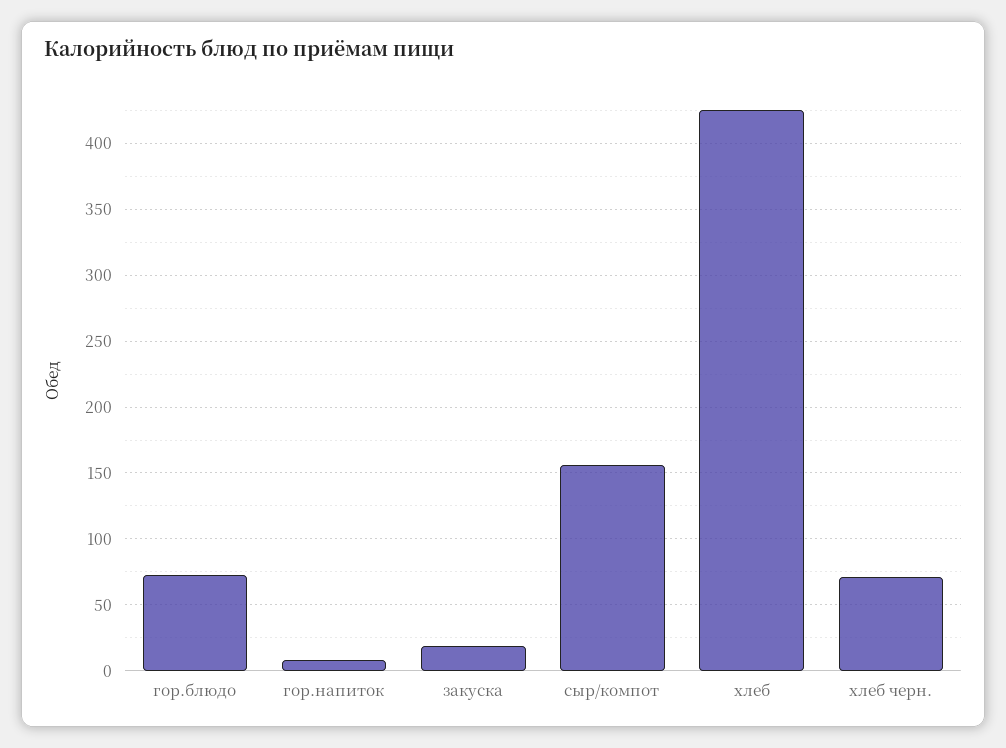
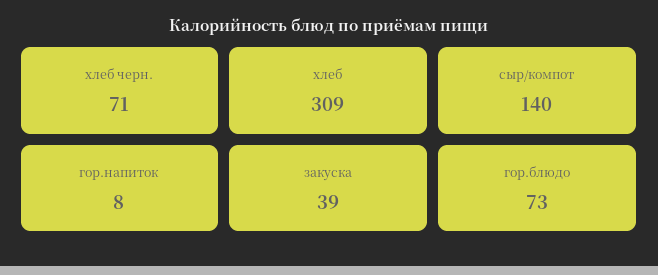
закуска: 20 -> 39
сыр/компот: 155 -> 140
хлеб: 425 -> 309

